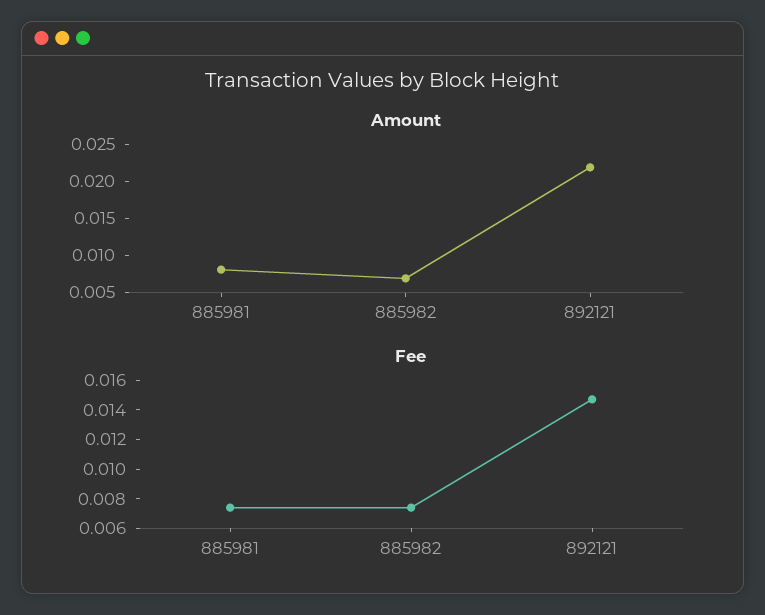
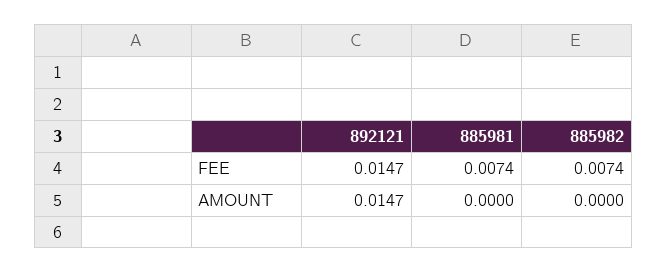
Amount, 885981: 0.0075 -> 0
Amount, 885982: 0.0075 -> 0
Amount, 892121: 0.0225 -> 0.0147

